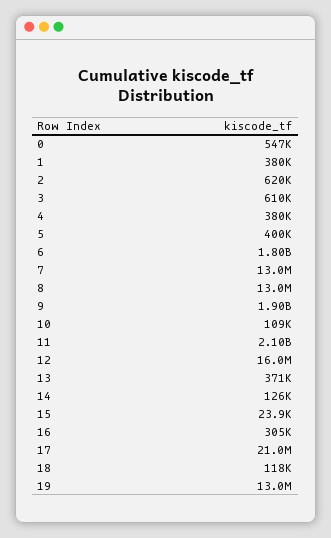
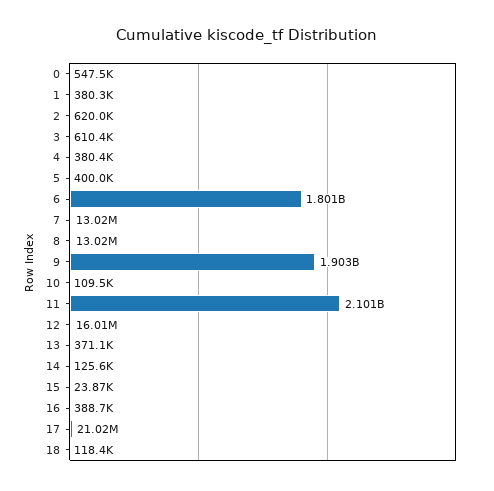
16: 305000 -> 388700
19: 13000000 -> none

